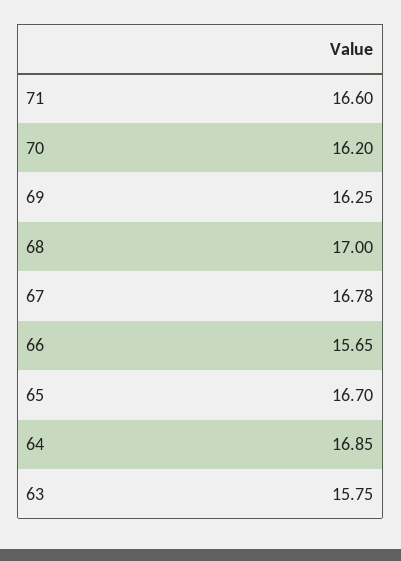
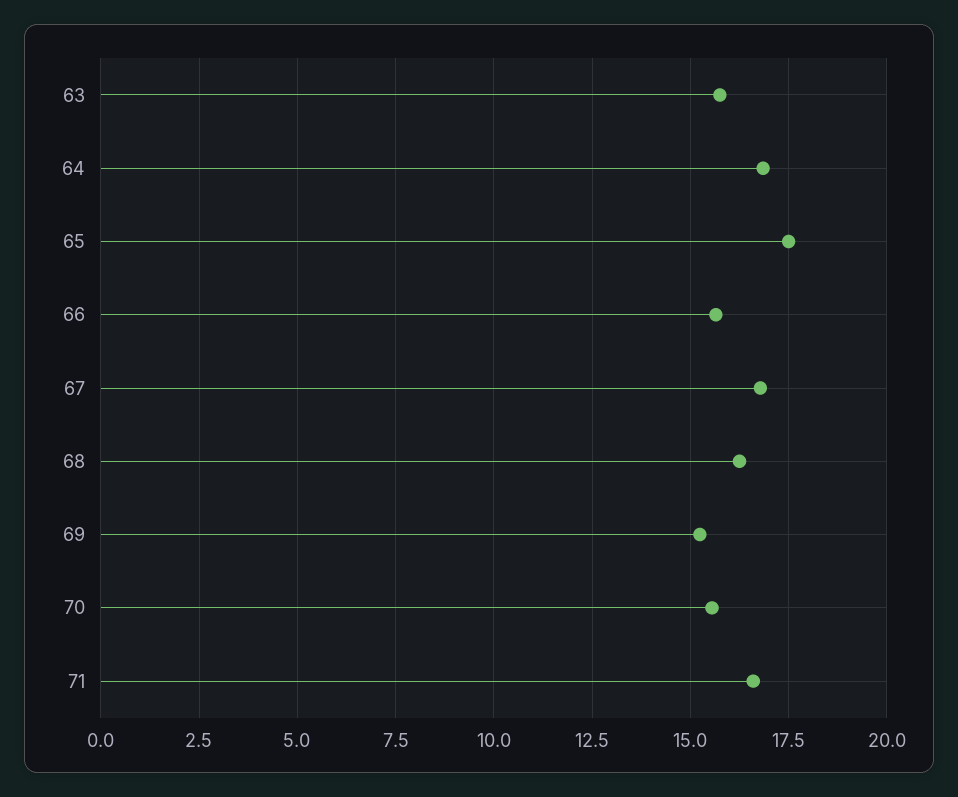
70: 16.2 -> 15.5
69: 16.25 -> 15.25
68: 17 -> 16.25
65: 16.7 -> 17.5

